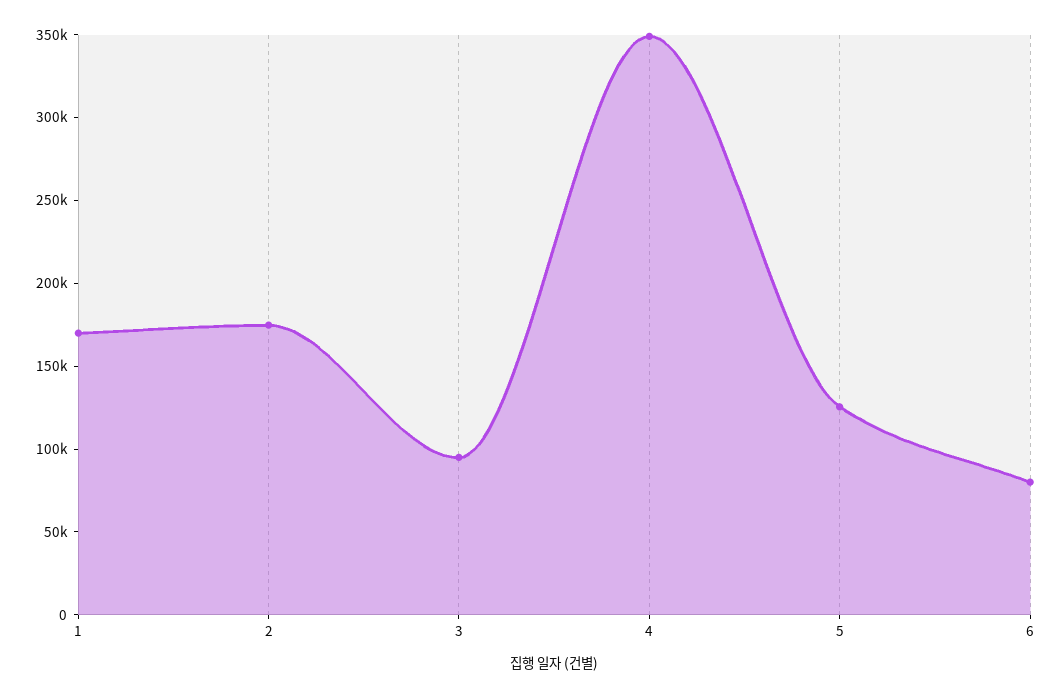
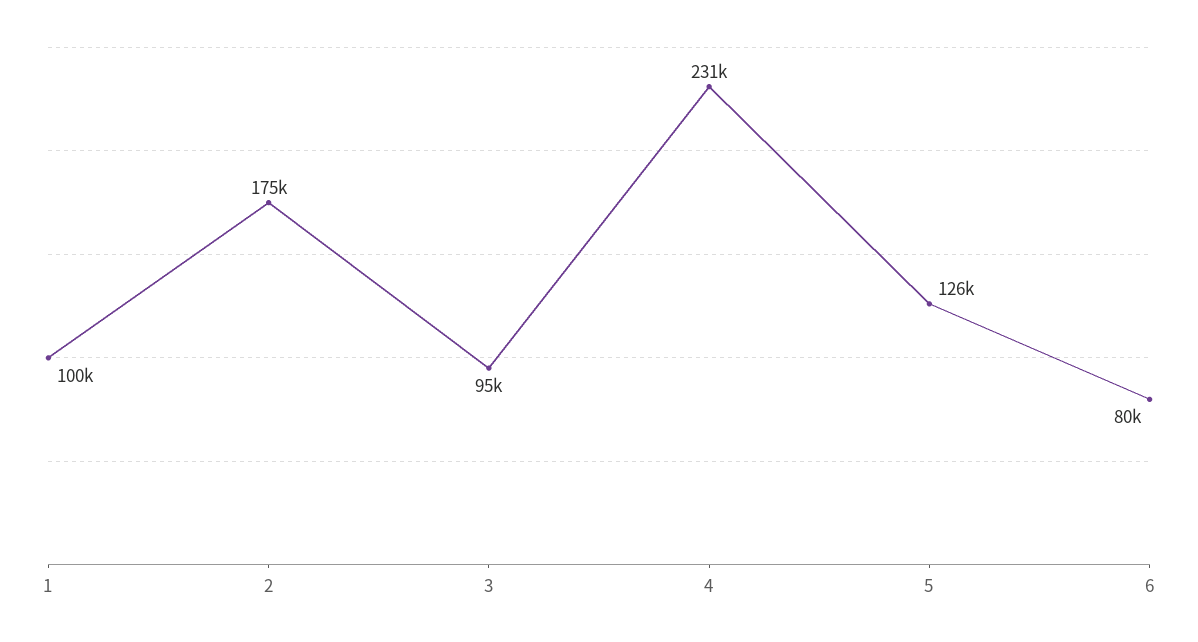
1: 170000 -> 100000
4: 350000 -> 231000

